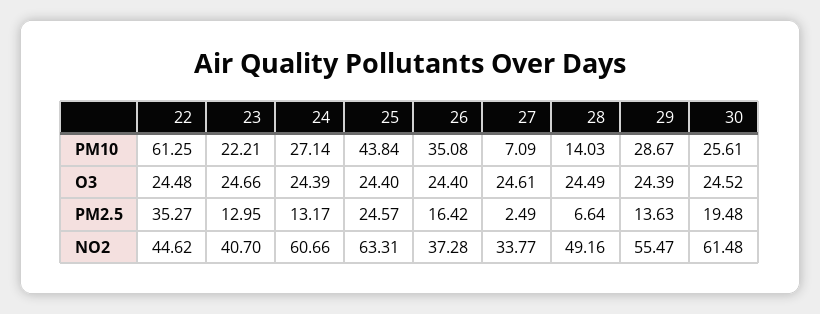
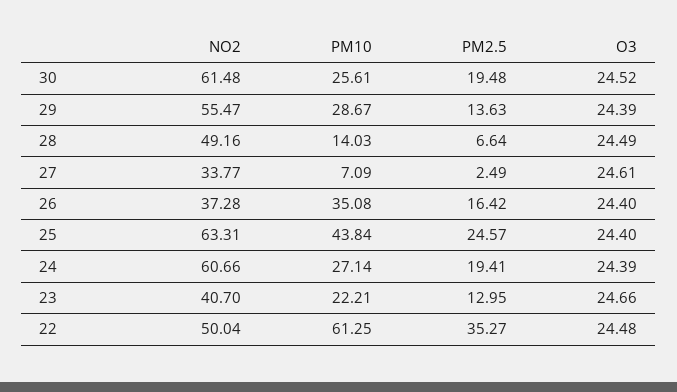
24, PM2.5: 13.17 -> 19.41
22, NO2: 44.62 -> 50.04

